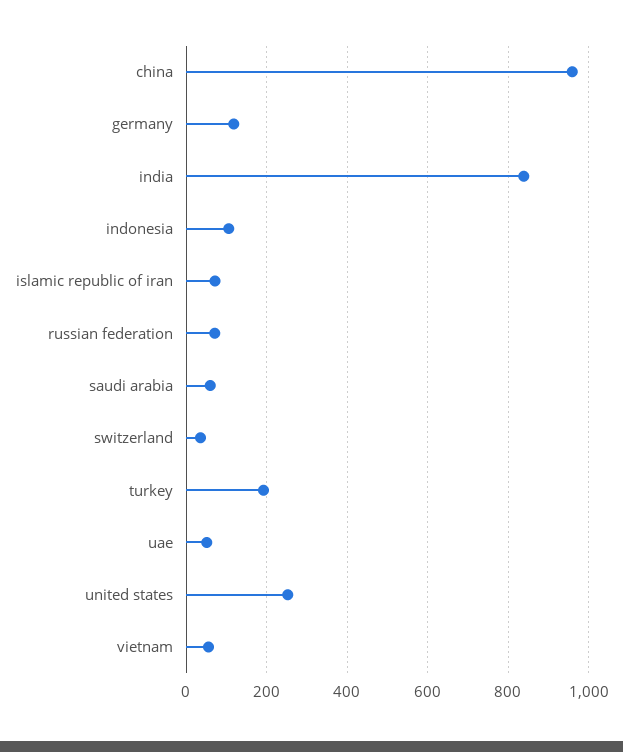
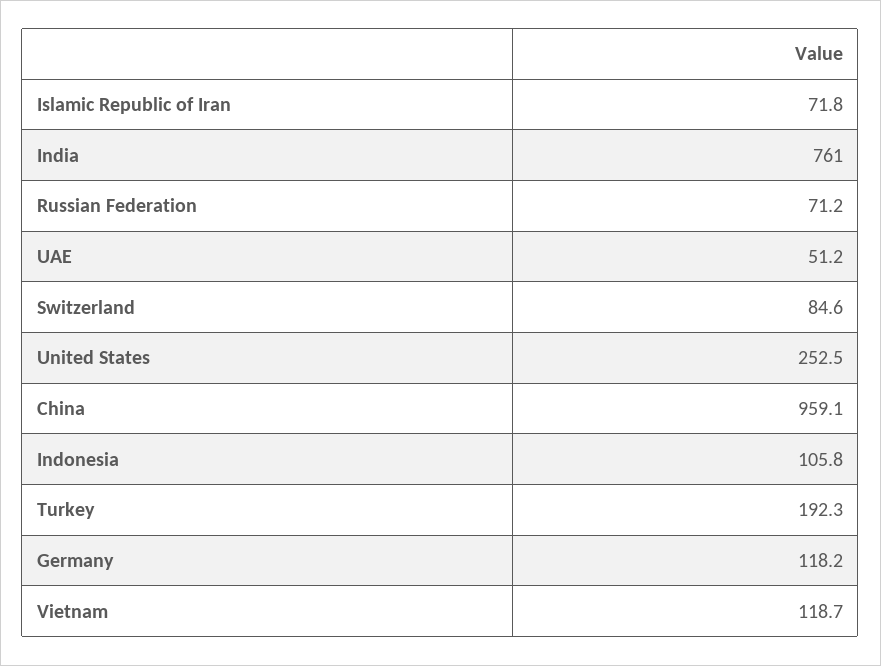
india: 840 -> 761
saudi arabia: 60 -> none
switzerland: 40 -> 84.6
vietnam: 60 -> 118.7

